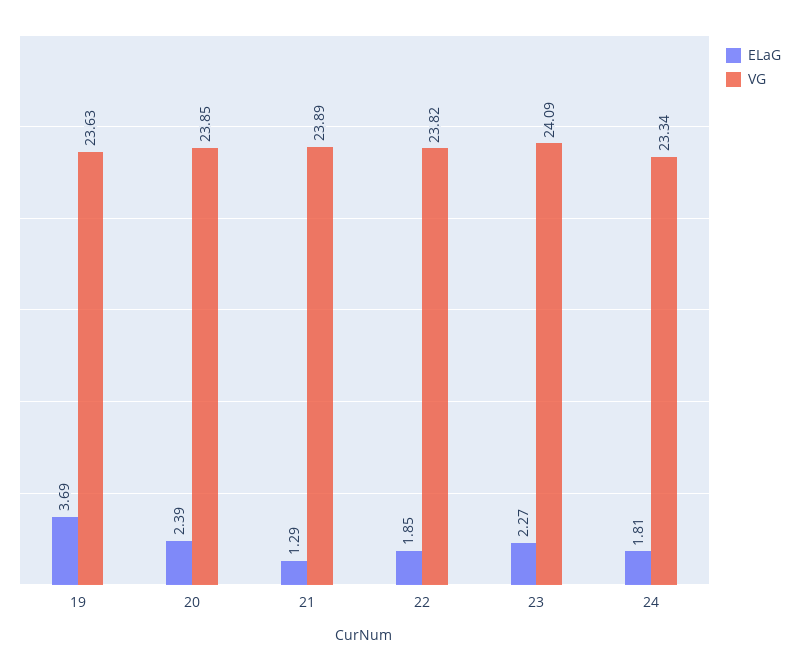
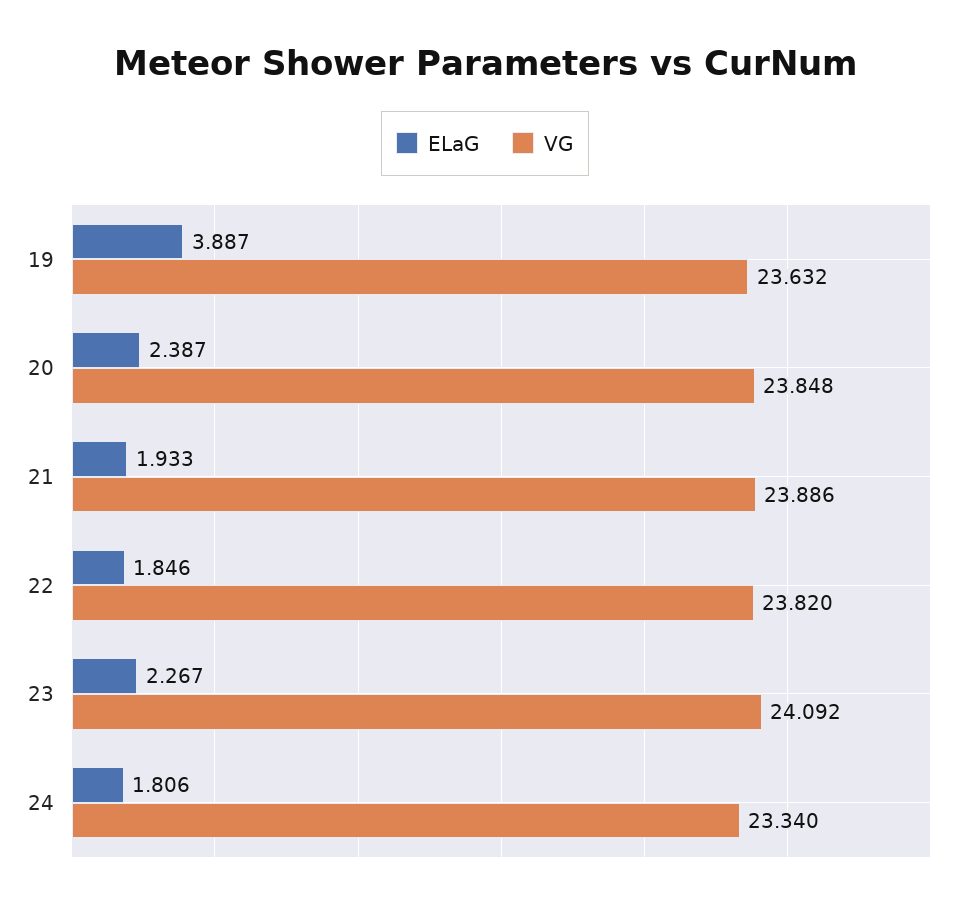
ELaG, 19: 3.69 -> 3.887
ELaG, 21: 1.29 -> 1.933

